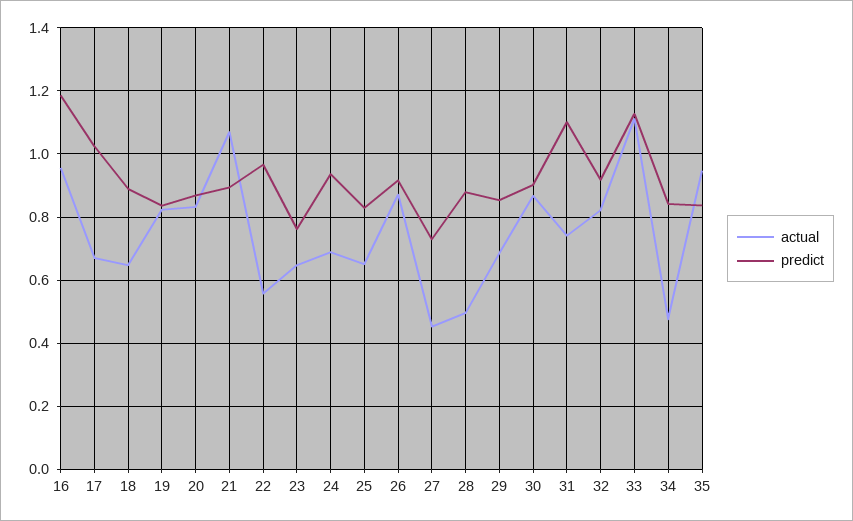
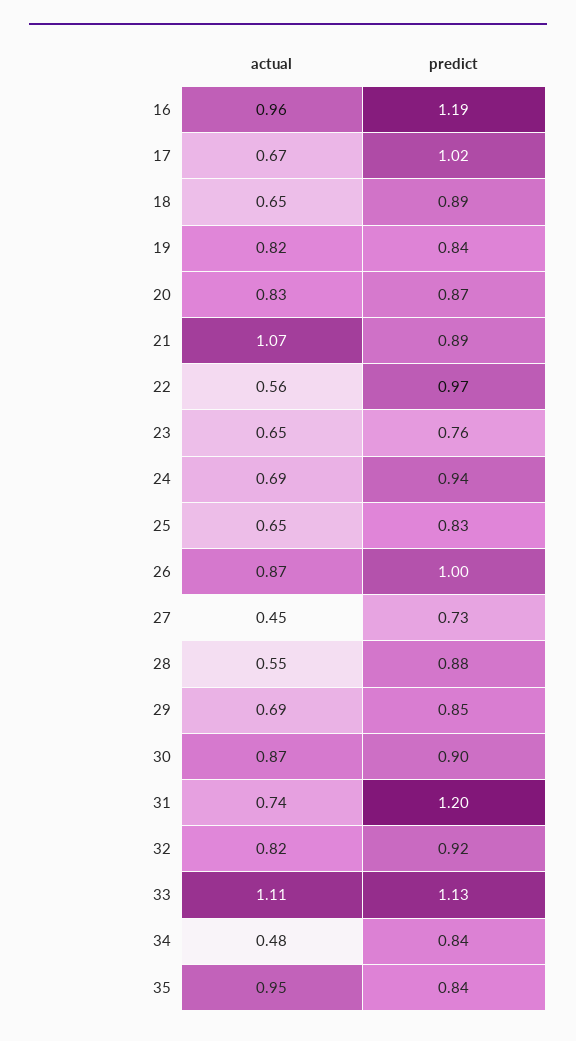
predict, 26: 0.92 -> 1
actual, 28: 0.5 -> 0.55
predict, 31: 1.1 -> 1.2

